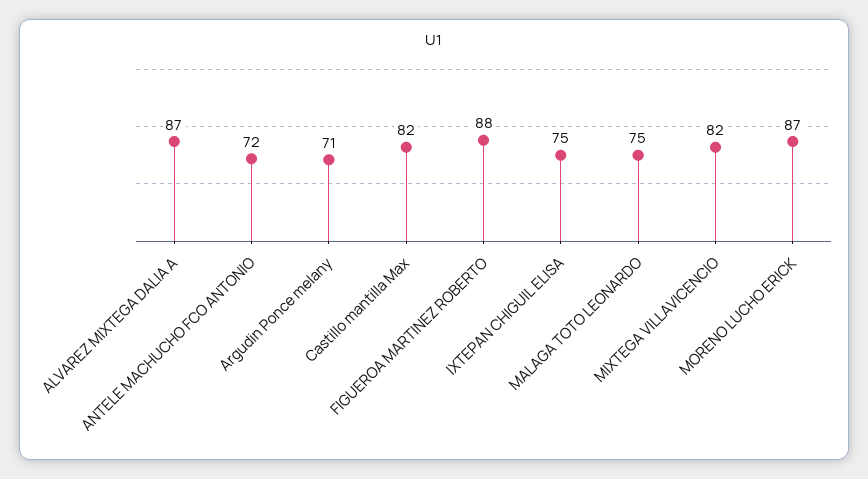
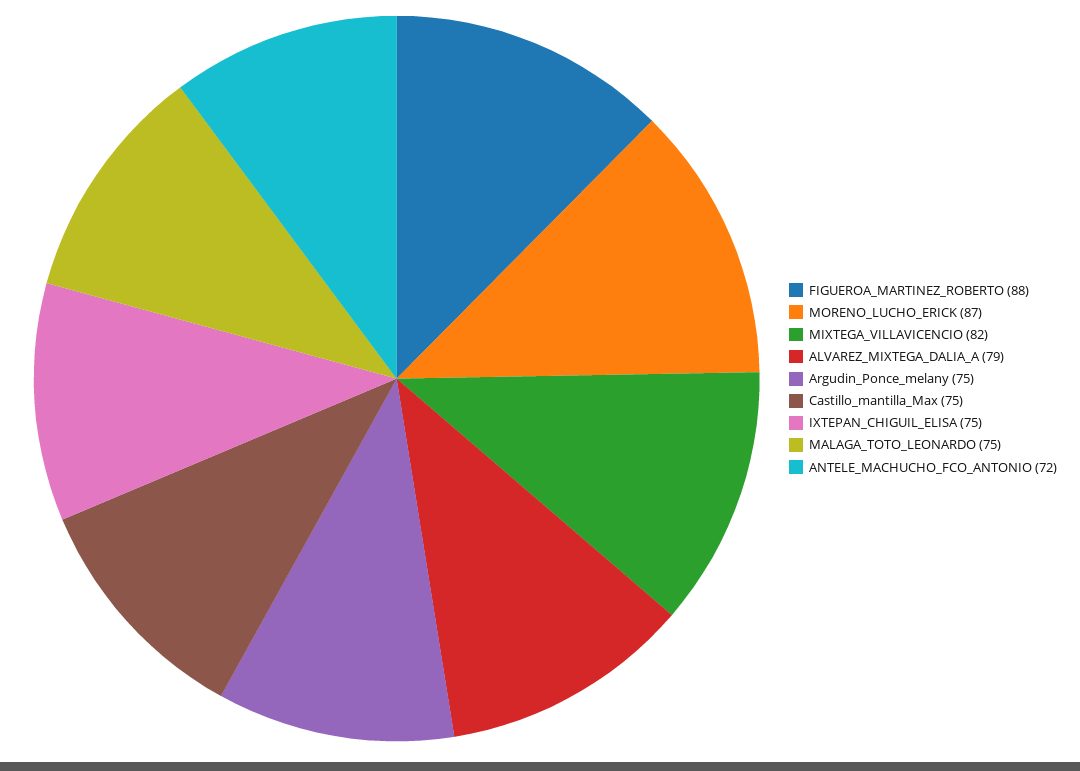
ALVAREZ MIXTEGA DALIA A: 87 -> 79
Argudin Ponce melany: 71 -> 75
Castillo mantilla Max: 82 -> 75

